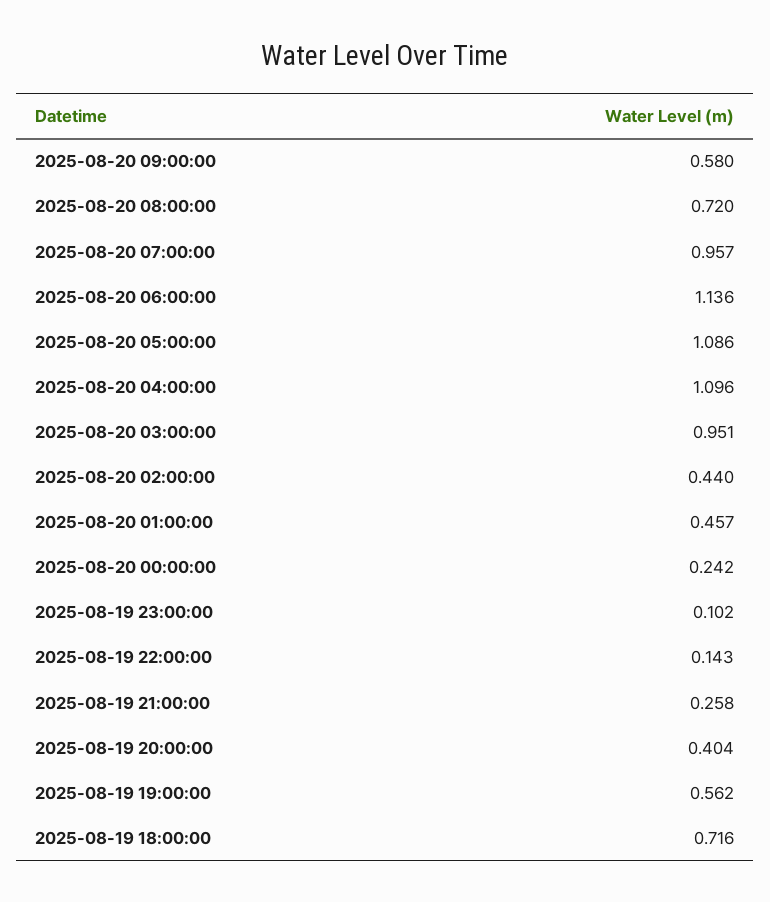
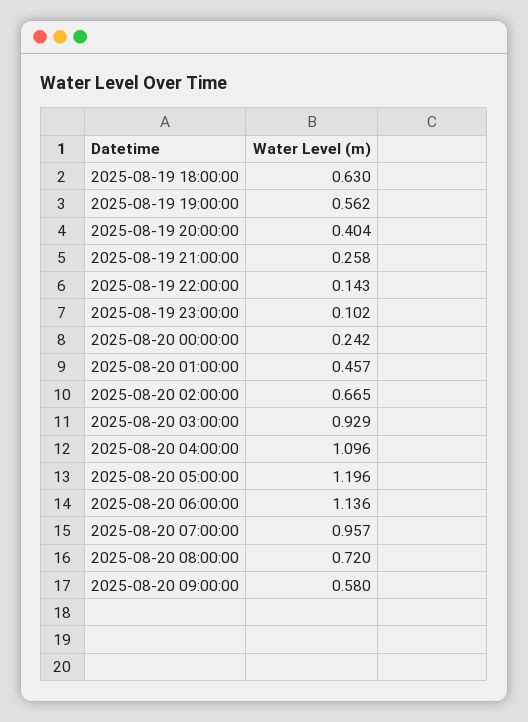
2025-08-20 05:00:00: 1.086 -> 1.196
2025-08-20 03:00:00: 0.951 -> 0.929
2025-08-20 02:00:00: 0.44 -> 0.665
2025-08-19 18:00:00: 0.716 -> 0.63

